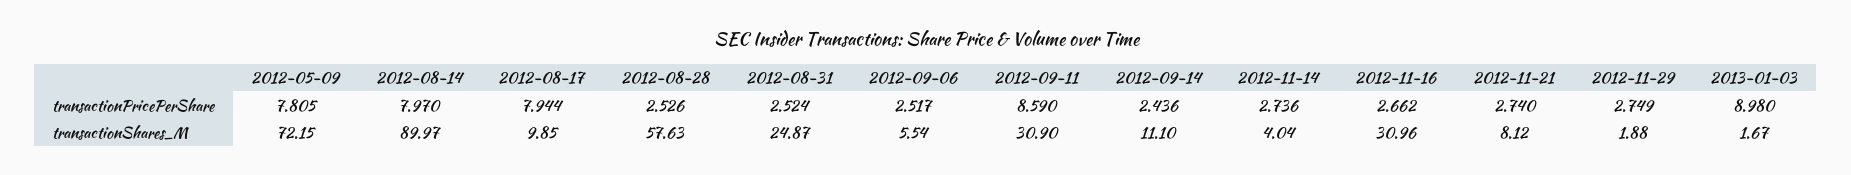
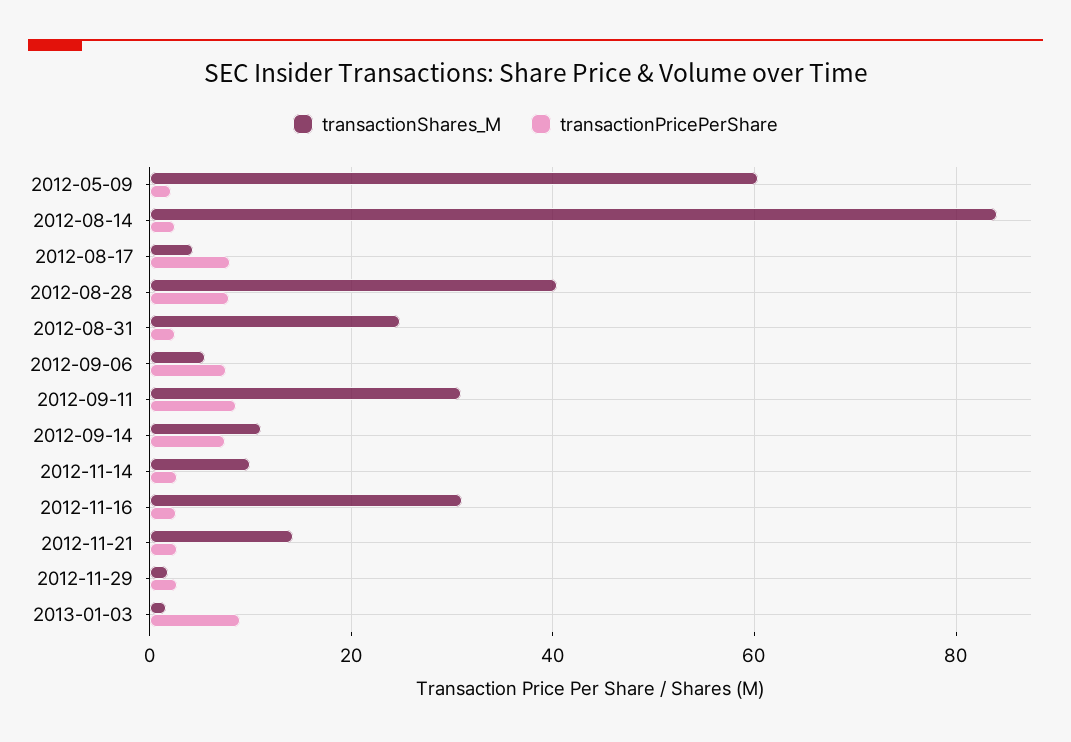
transactionPricePerShare, 2012-05-09: 7.805 -> 2
transactionPricePerShare, 2012-08-14: 7.97 -> 2
transactionPricePerShare, 2012-08-28: 2.526 -> 8
transactionPricePerShare, 2012-09-06: 2.517 -> 8
transactionPricePerShare, 2012-09-14: 2.436 -> 8
transactionShares_M, 2012-05-09: 72.15 -> 60
transactionShares_M, 2012-08-14: 89.97 -> 84
transactionShares_M, 2012-08-17: 9.85 -> 4
transactionShares_M, 2012-08-28: 57.63 -> 40
transactionShares_M, 2012-11-14: 4.04 -> 10
transactionShares_M, 2012-11-21: 8.12 -> 14

